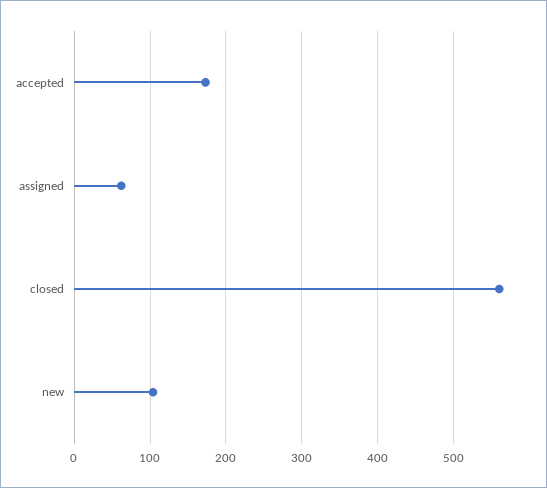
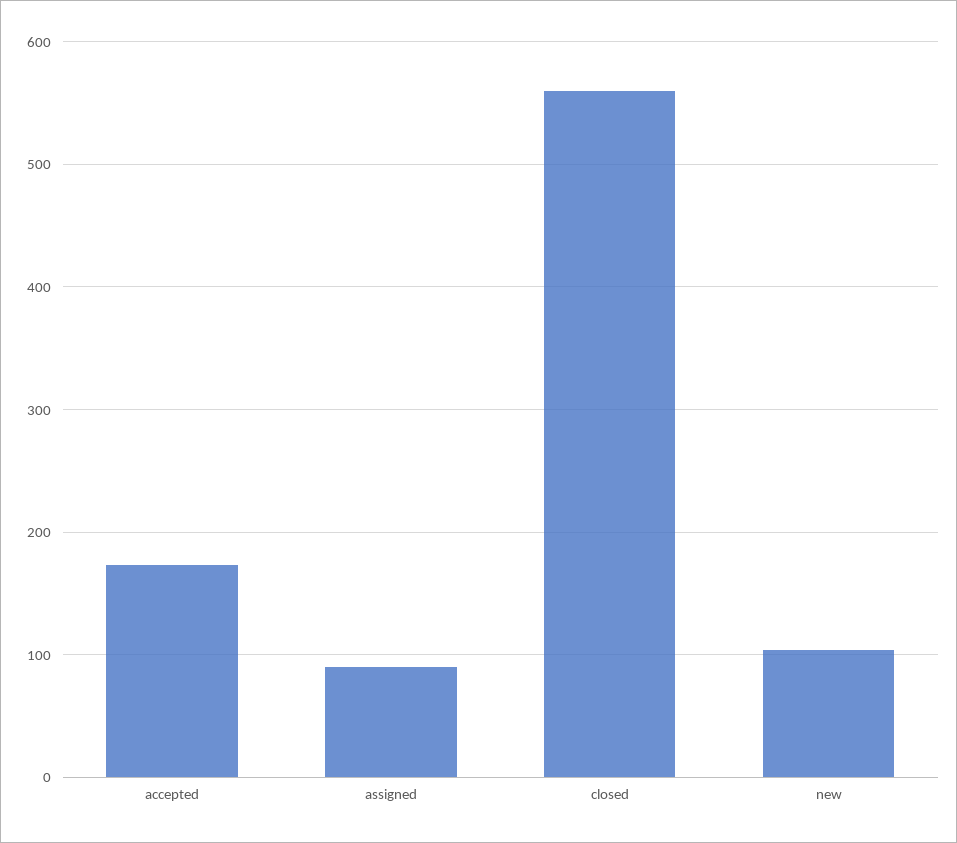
assigned: 60 -> 90

